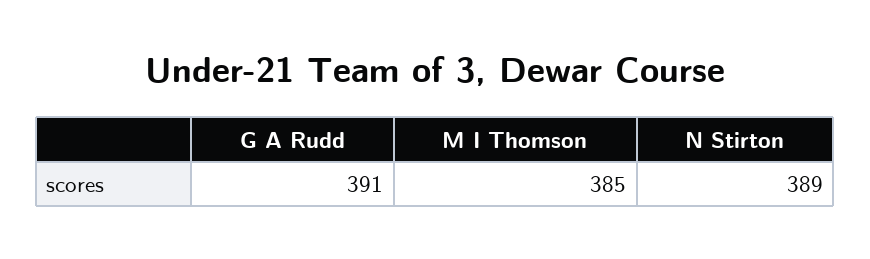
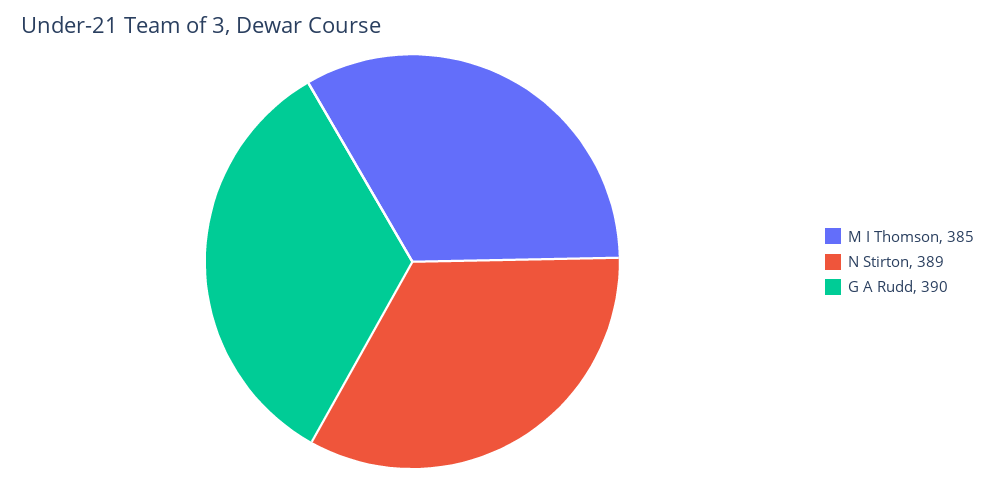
G A Rudd: 391 -> 390

